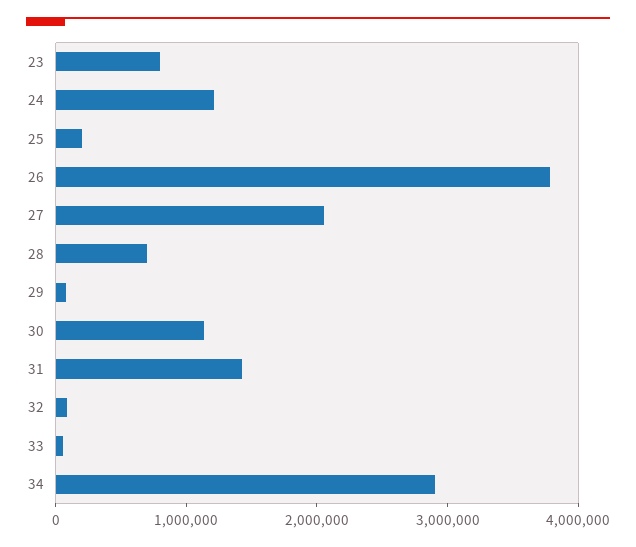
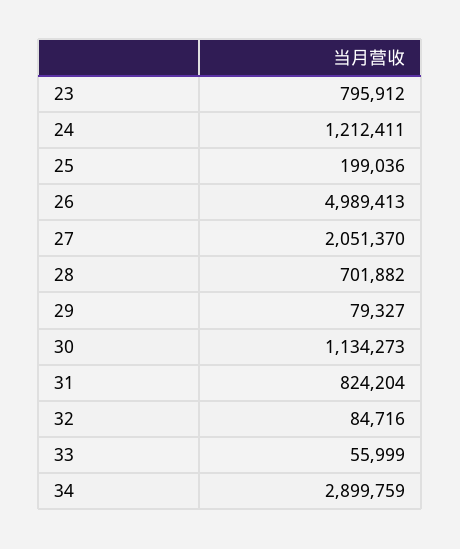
26: 3800000 -> 4989413
31: 1400000 -> 824204

